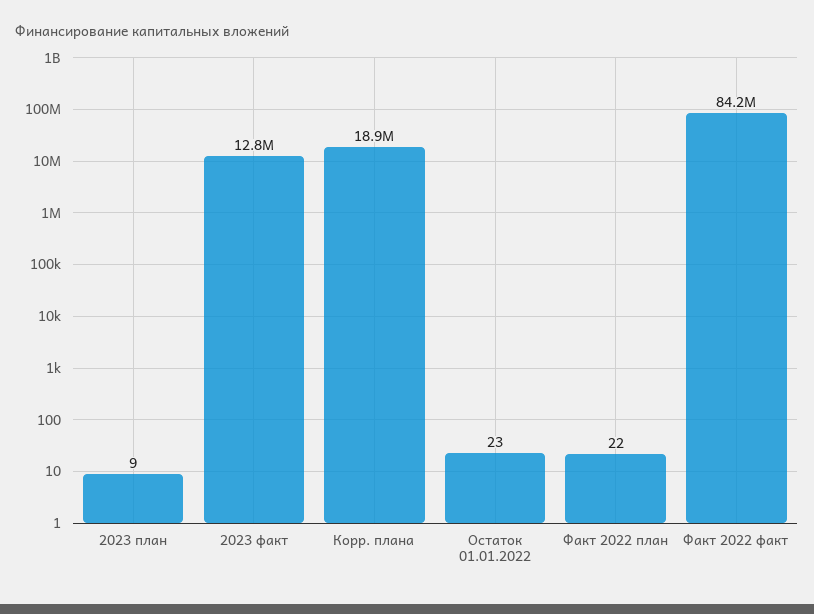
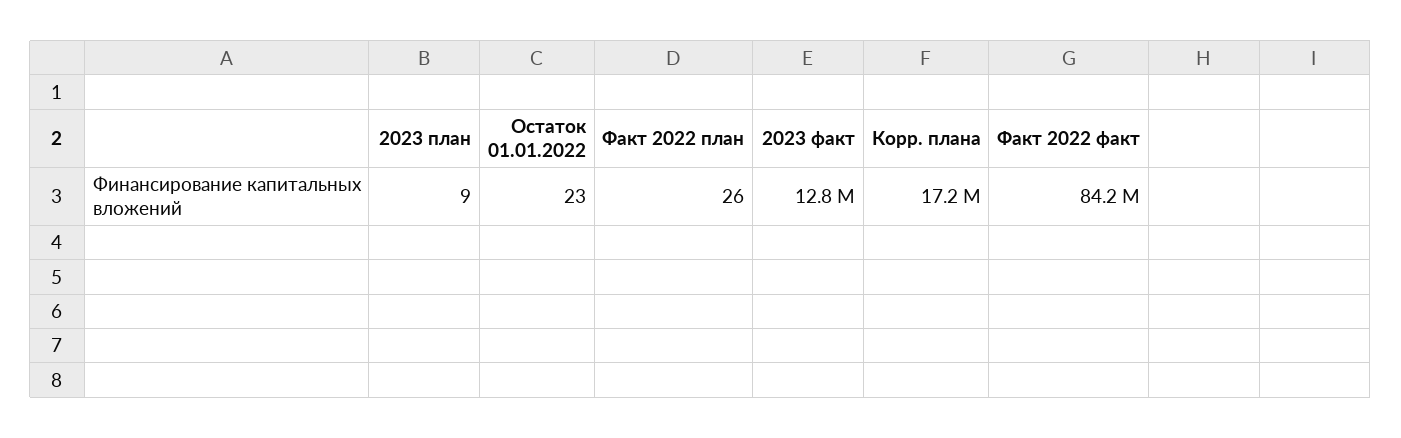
Корр. плана: 18900000 -> 17200000
Факт 2022 план: 22 -> 26

